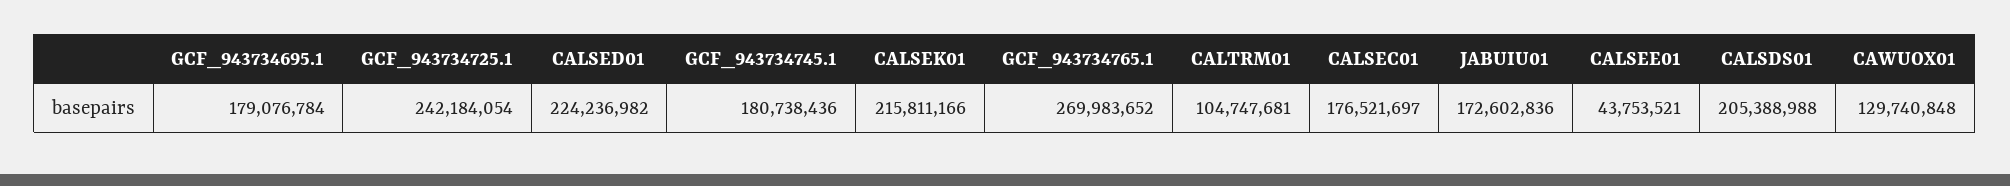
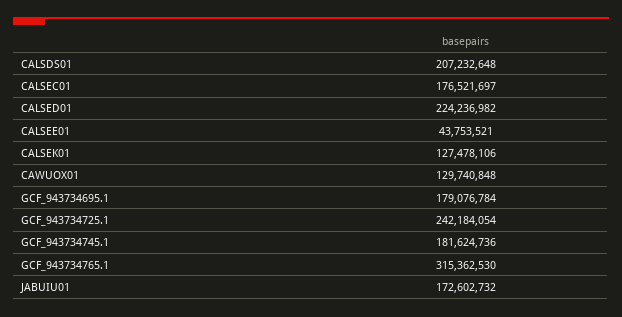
GCF_943734745.1: 180738436 -> 181624736
CALSEK01: 215811166 -> 127478106
GCF_943734765.1: 269983652 -> 315362530
CALTRM01: 104747681 -> none
JABUIU01: 172602836 -> 172602732
CALSDS01: 205388988 -> 207232648

